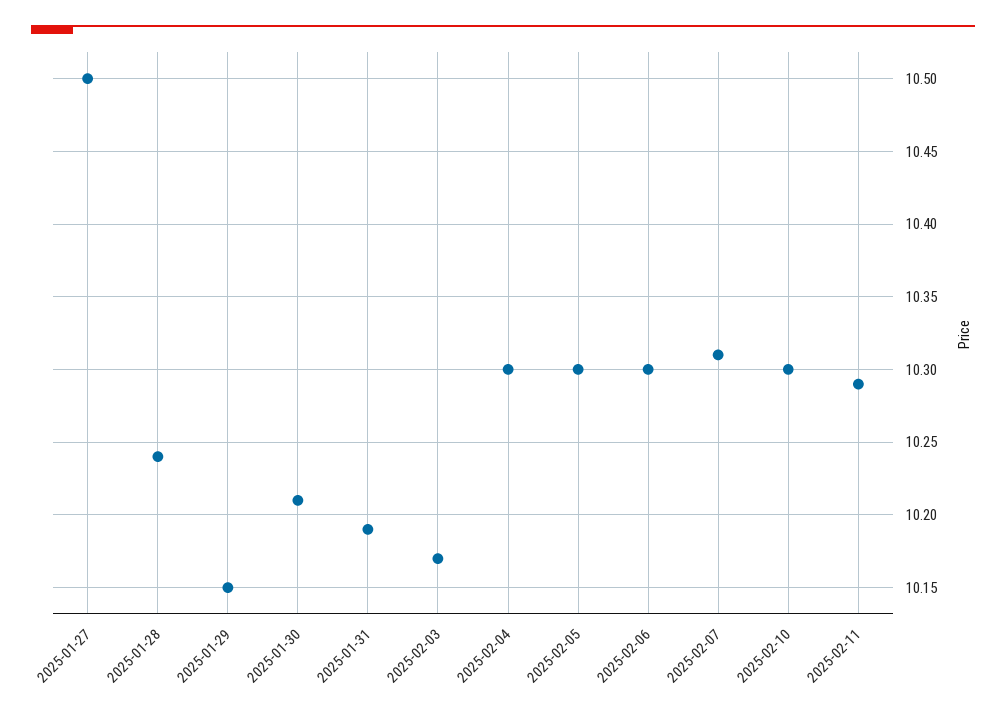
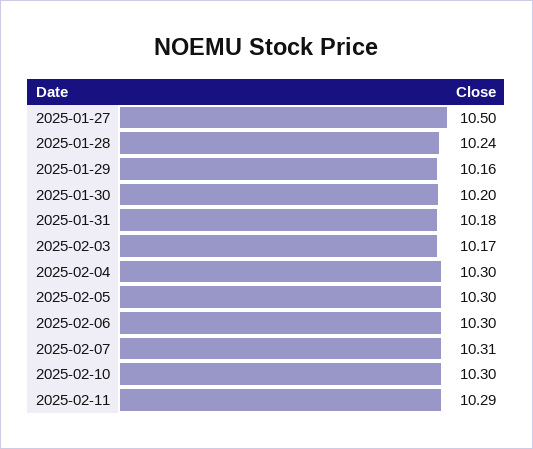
2025-01-29: 10.15 -> 10.16
2025-01-30: 10.21 -> 10.2
2025-01-31: 10.19 -> 10.18

